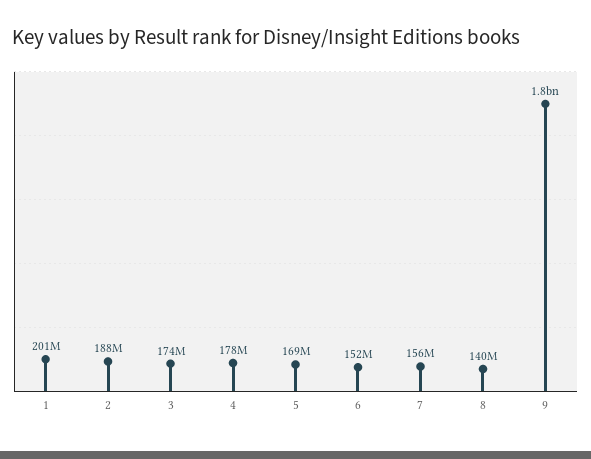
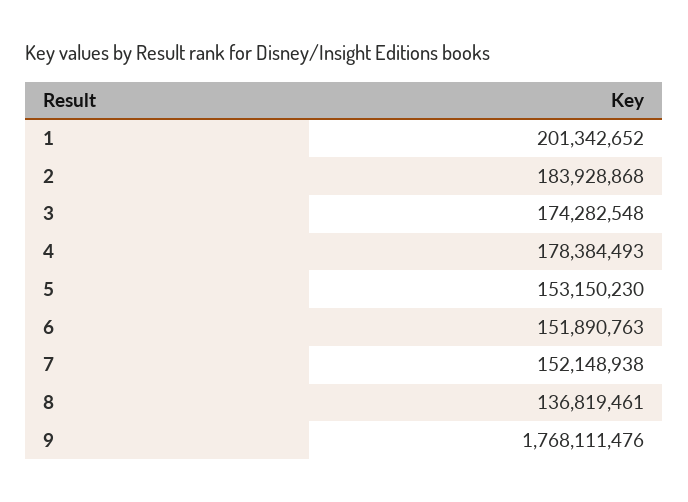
2: 188000000 -> 183928868
5: 169000000 -> 153150230
7: 156000000 -> 152148938
8: 140000000 -> 136819461

